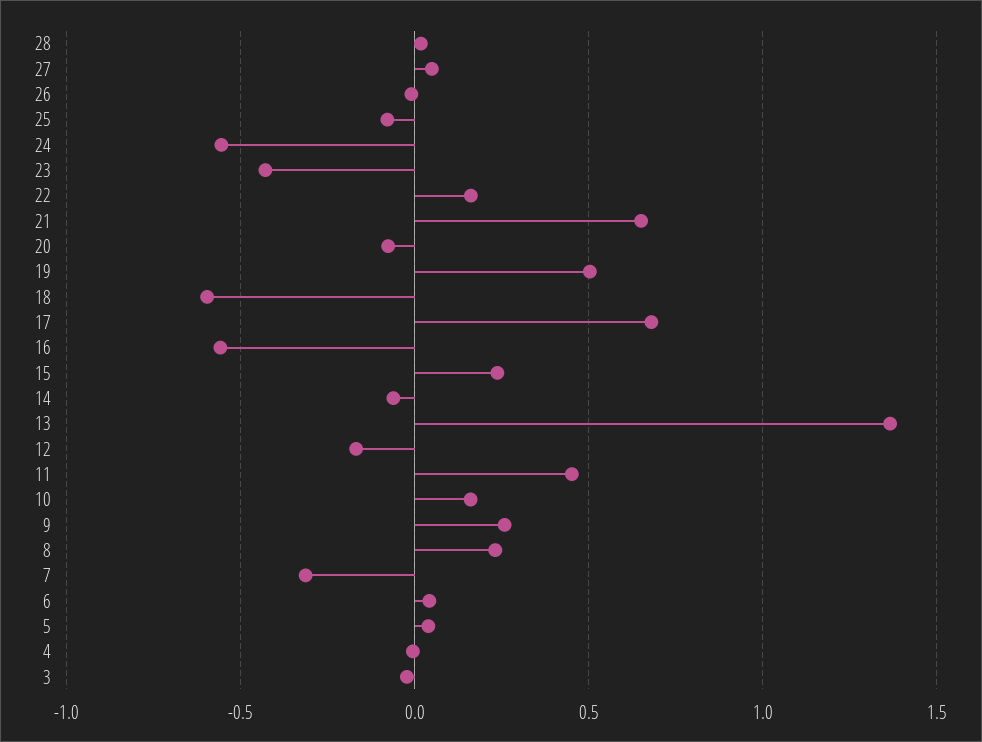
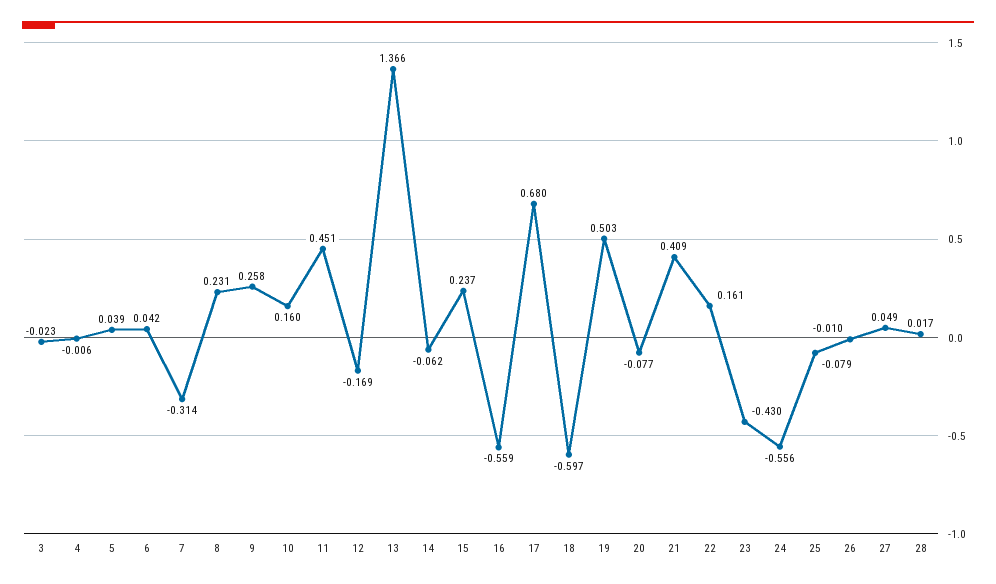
21: 0.65 -> 0.409

